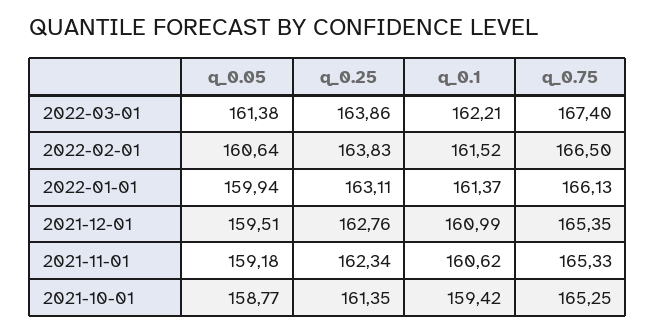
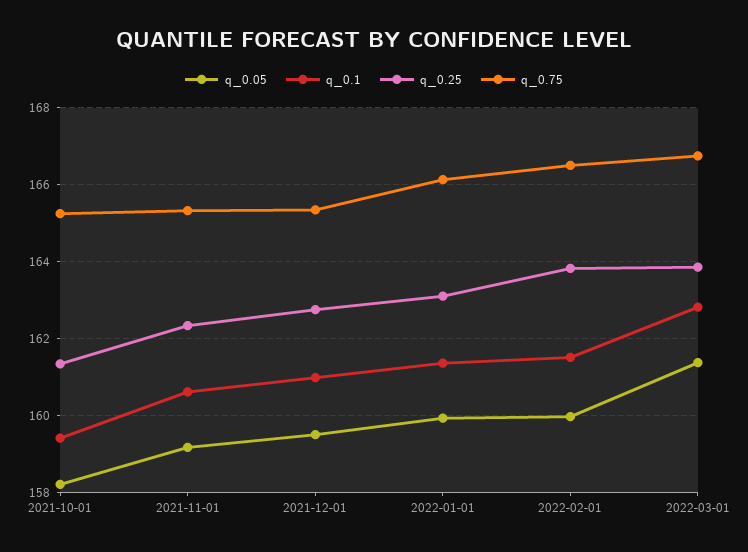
q_0.1, 2022-03-01: 162.21 -> 162.8
q_0.75, 2022-03-01: 167.4 -> 166.8
q_0.05, 2022-02-01: 160.64 -> 160
q_0.05, 2021-10-01: 158.77 -> 158.2

